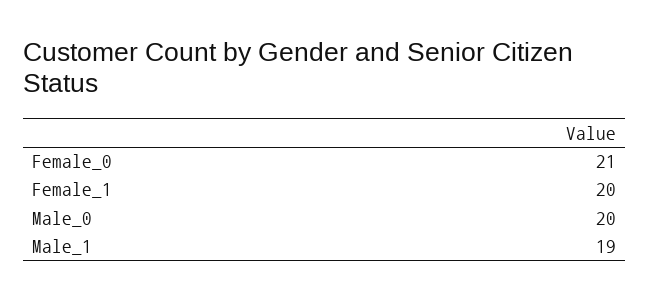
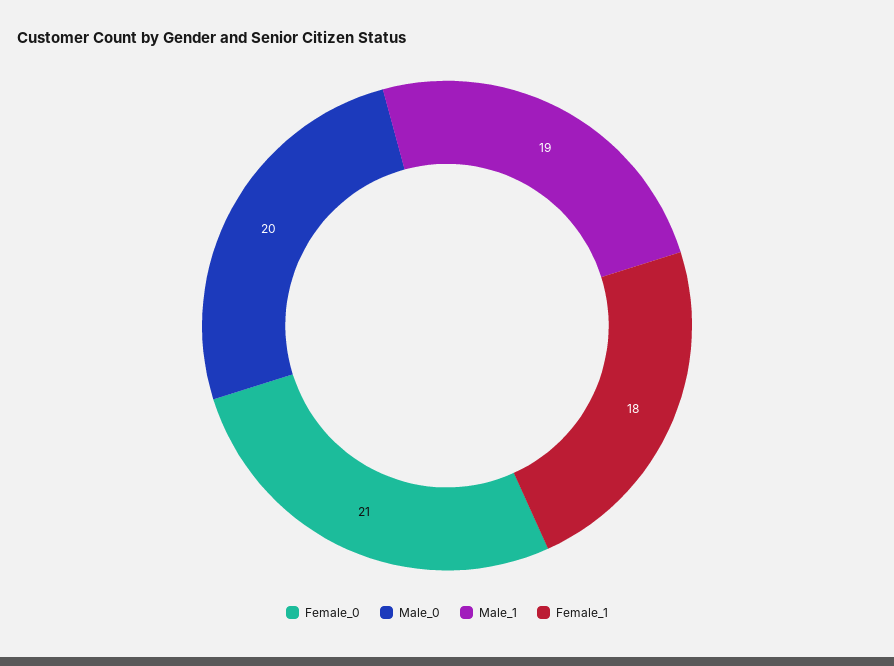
Female_1: 20 -> 18

